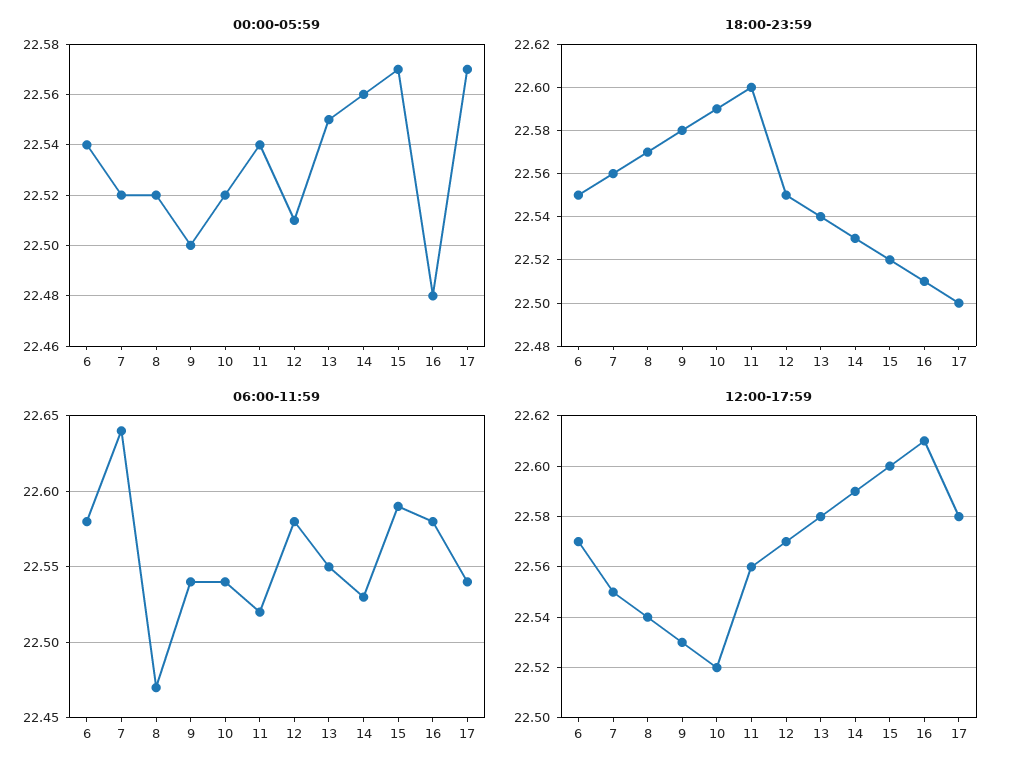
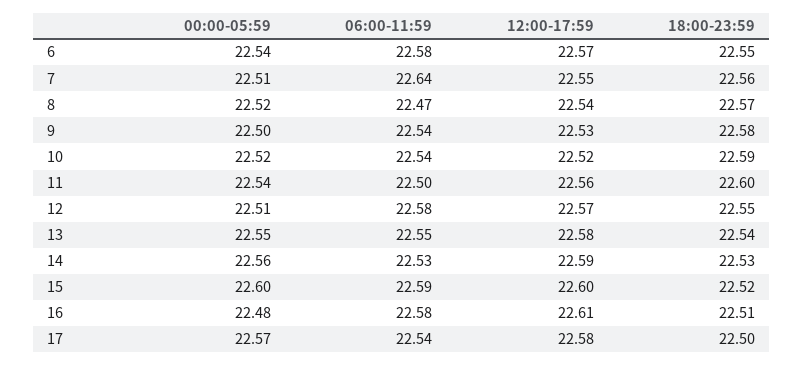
00:00-05:59, 7: 22.52 -> 22.51
00:00-05:59, 15: 22.57 -> 22.6
06:00-11:59, 11: 22.52 -> 22.5

